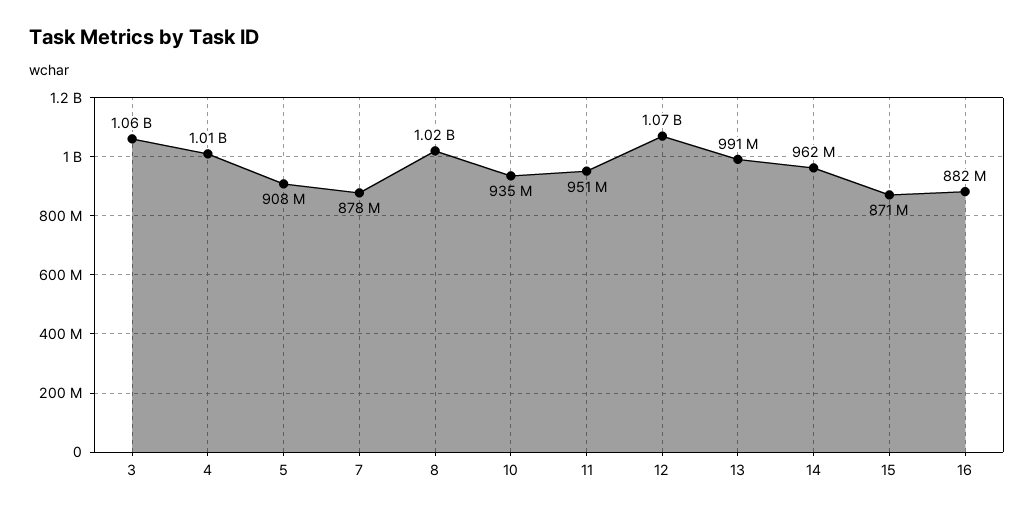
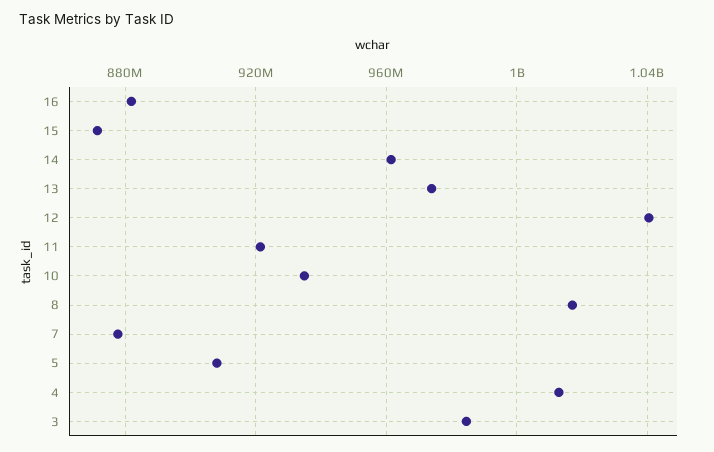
3: 1060000000 -> 985000000
11: 951000000 -> 920000000
12: 1070000000 -> 1040000000
13: 991000000 -> 975000000

